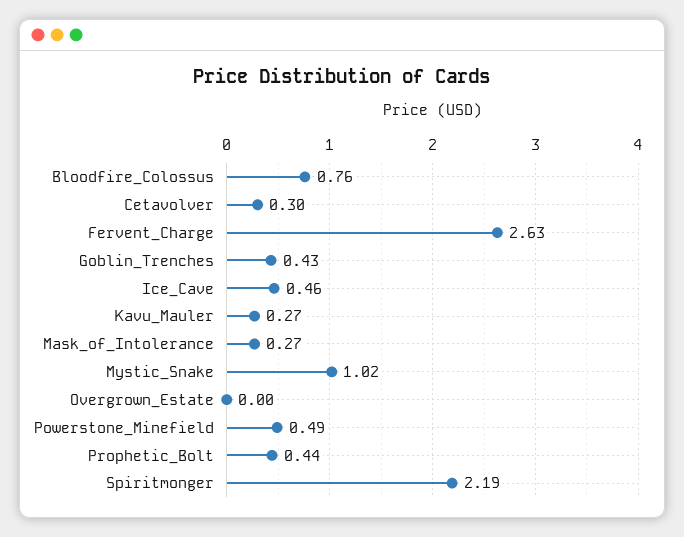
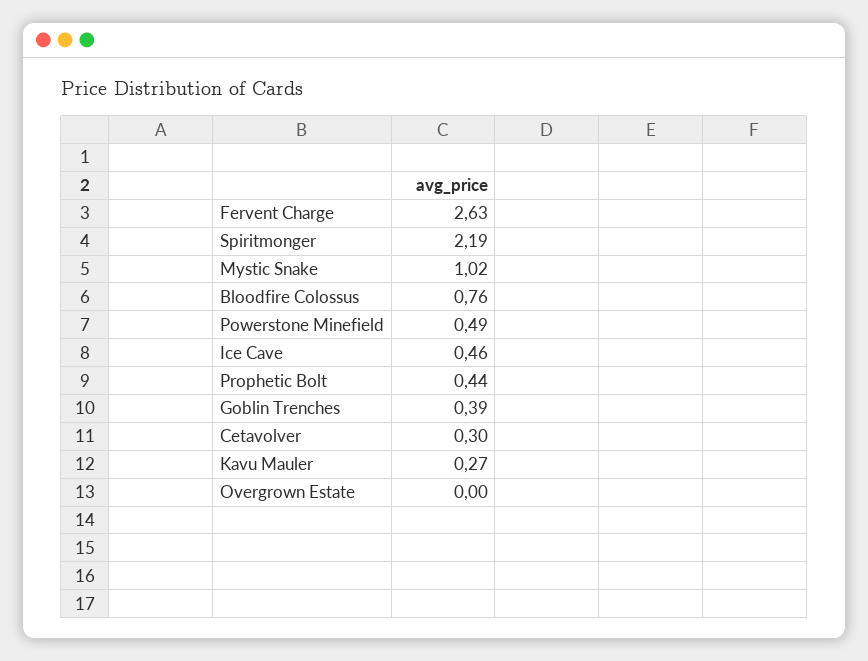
Goblin_Trenches: 0.43 -> 0.39
Mask_of_Intolerance: 0.27 -> none

